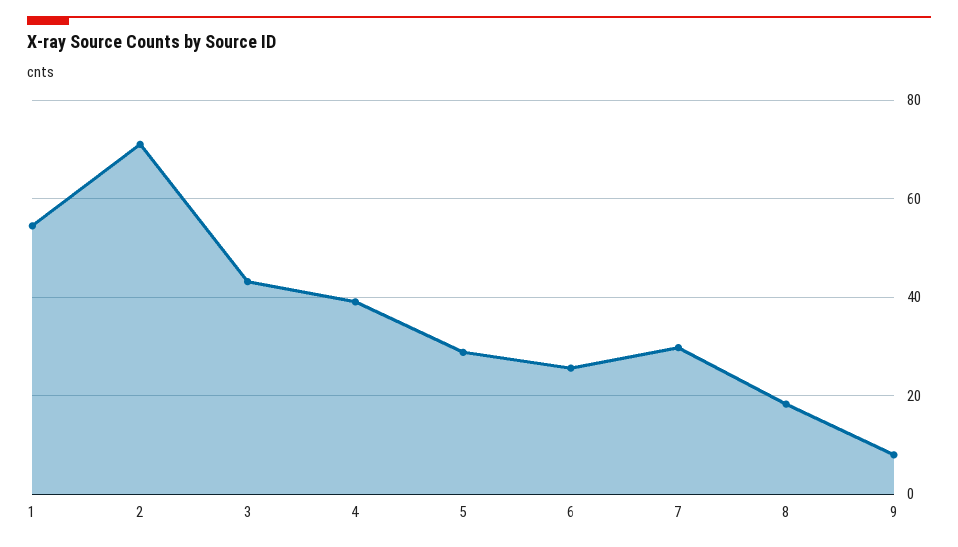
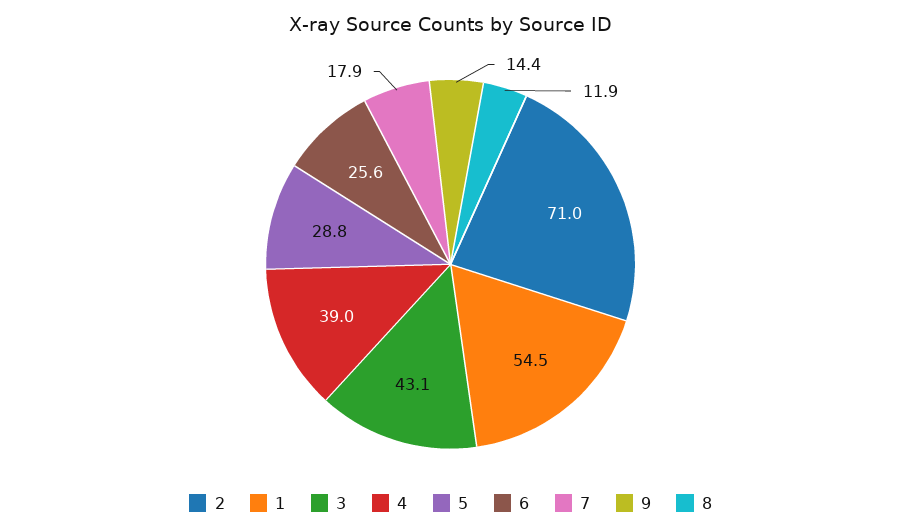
7: 30 -> 17.9
8: 18 -> 11.9
9: 8 -> 14.4

